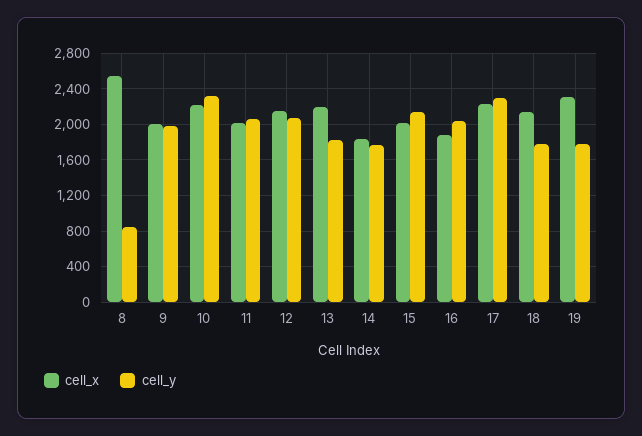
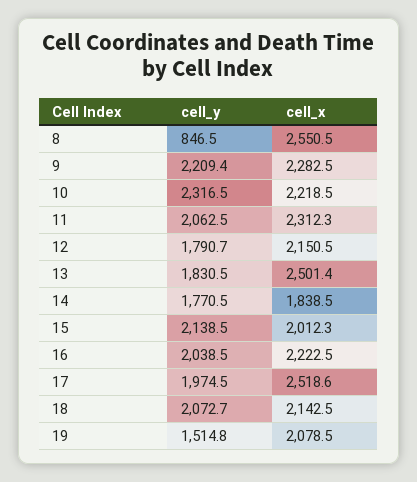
cell_x, 9: 2000 -> 2282.5
cell_y, 9: 2000 -> 2209.4
cell_x, 11: 2000 -> 2312.3
cell_y, 12: 2100 -> 1790.7
cell_x, 13: 2200 -> 2501.4
cell_x, 16: 1900 -> 2222.5
cell_x, 17: 2200 -> 2518.6
cell_y, 17: 2300 -> 1974.5
cell_y, 18: 1800 -> 2072.7
cell_x, 19: 2300 -> 2078.5
cell_y, 19: 1800 -> 1514.8

